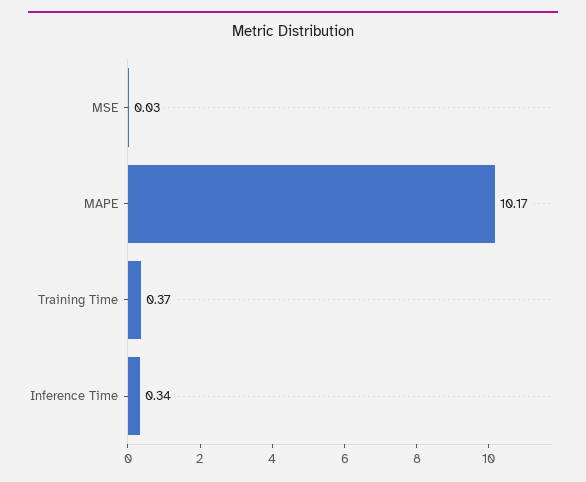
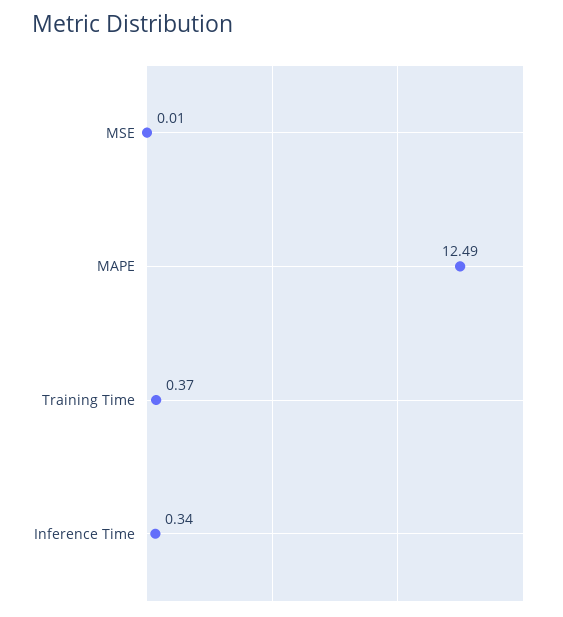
MSE: 0.03 -> 0.01
MAPE: 10.17 -> 12.49

